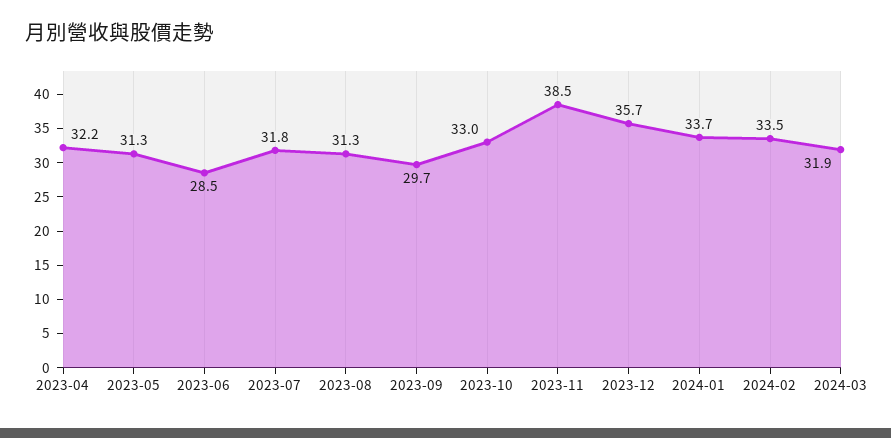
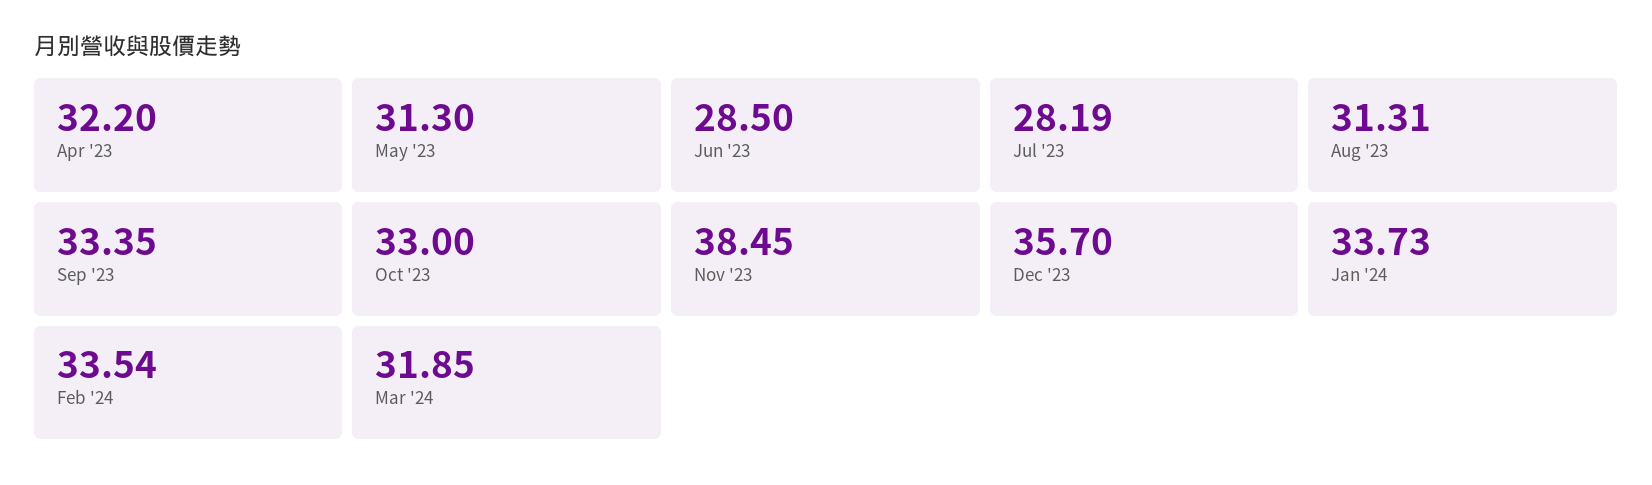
2023-07: 31.8 -> 28.19
2023-09: 29.7 -> 33.35

